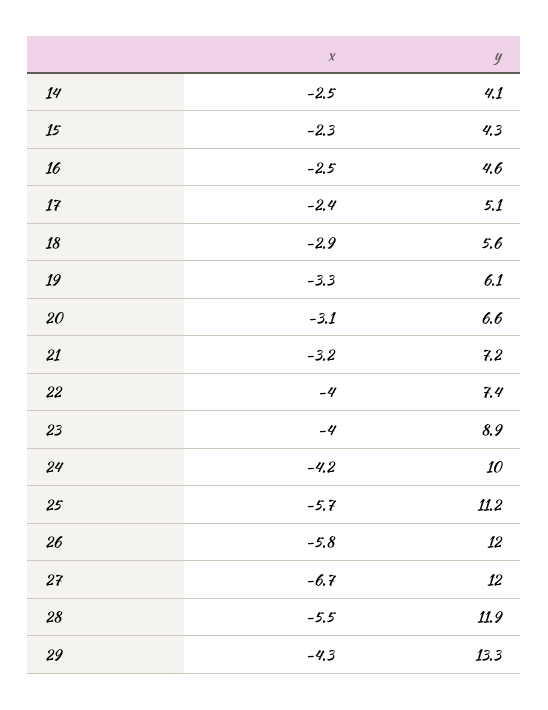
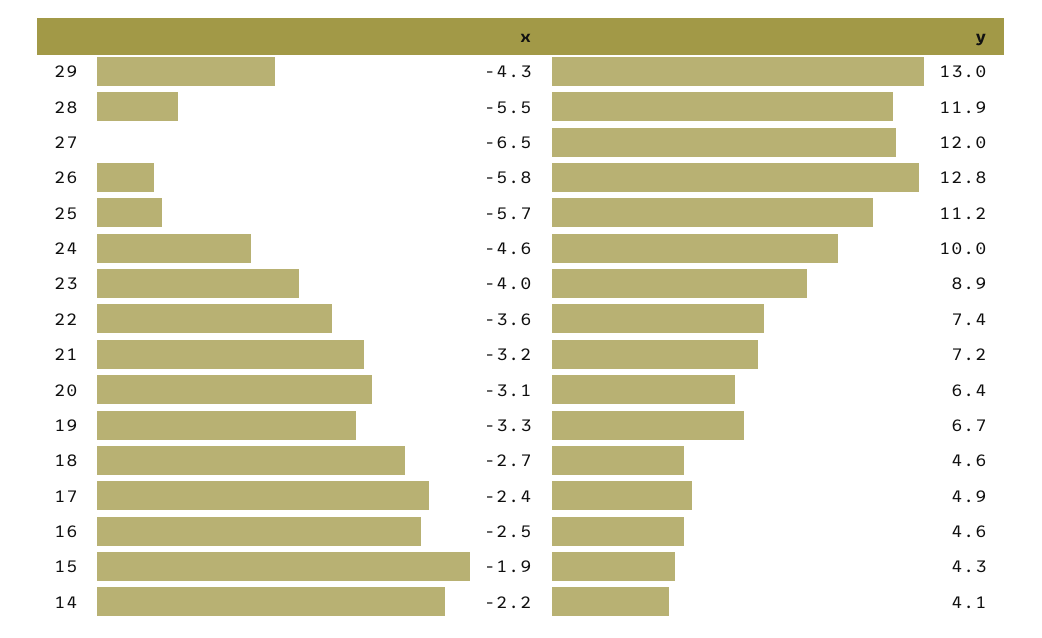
x, 14: -2.5 -> -2.2
x, 15: -2.3 -> -1.9
y, 17: 5.1 -> 4.9
x, 18: -2.9 -> -2.7
y, 18: 5.6 -> 4.6
y, 19: 6.1 -> 6.7
y, 20: 6.6 -> 6.4
x, 22: -4 -> -3.6
x, 24: -4.2 -> -4.6
y, 26: 12 -> 12.8
x, 27: -6.7 -> -6.5
y, 29: 13.3 -> 13

